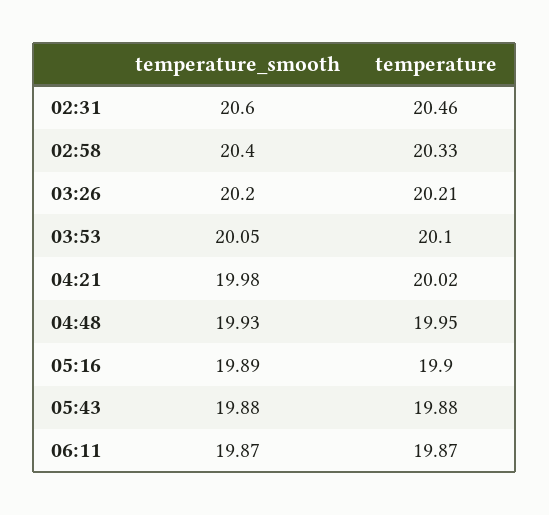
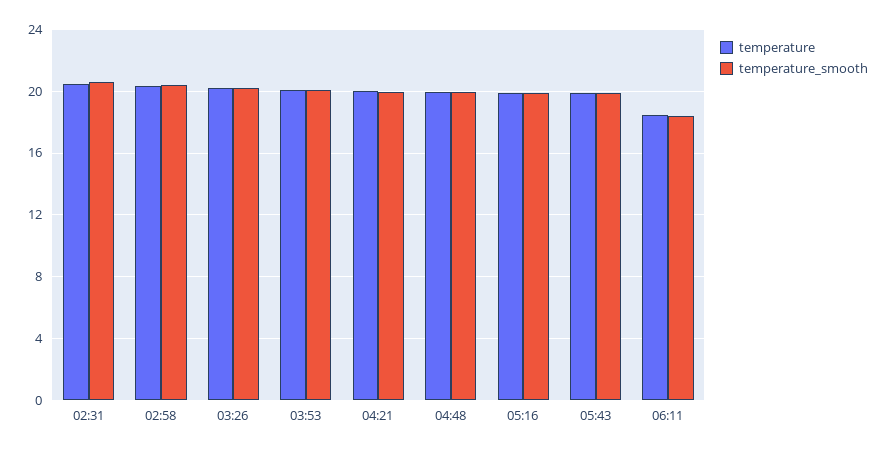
temperature_smooth, 06:11: 19.87 -> 18.5
temperature, 06:11: 19.87 -> 18.5

